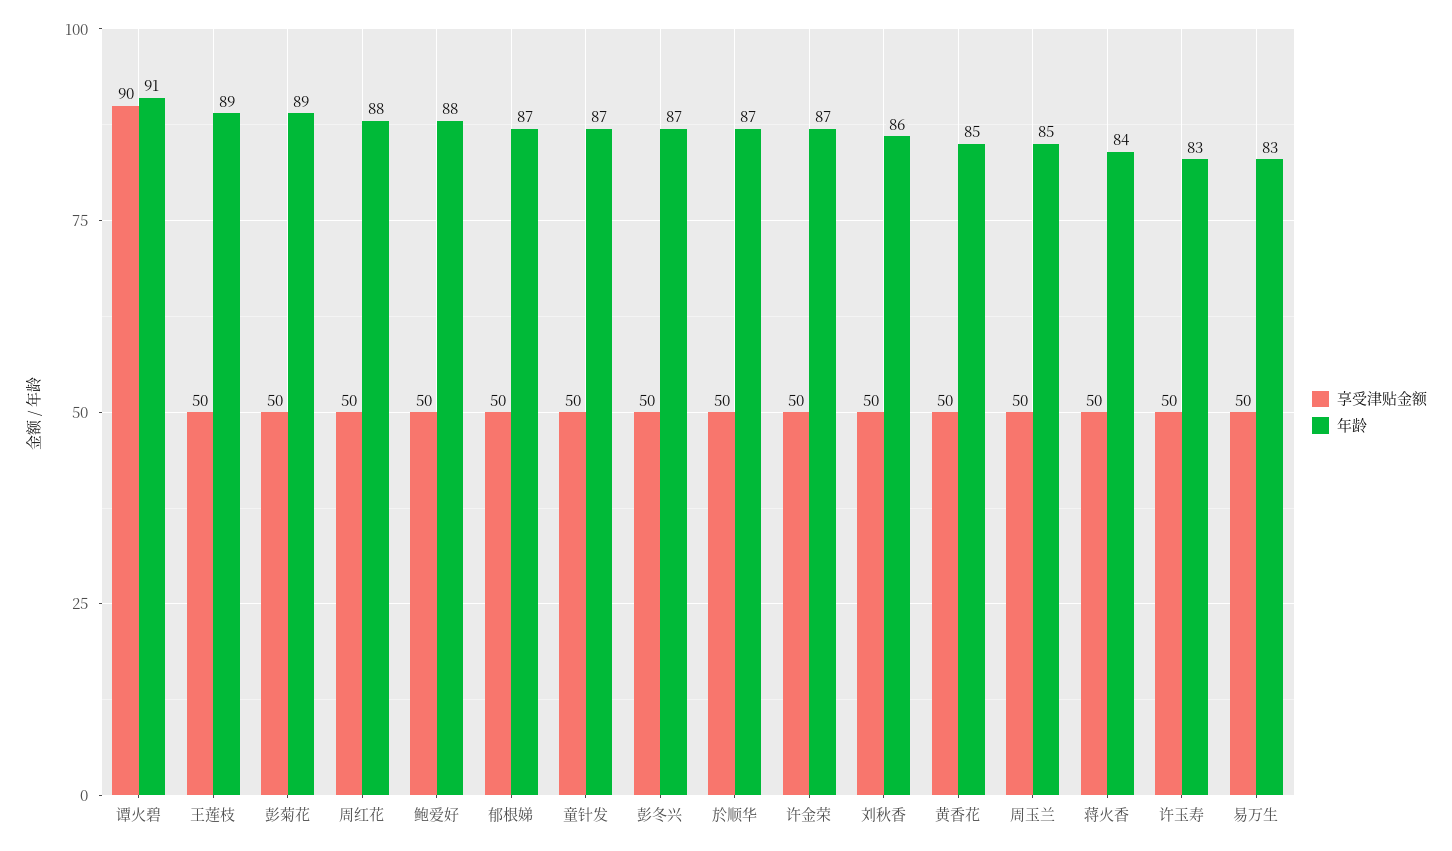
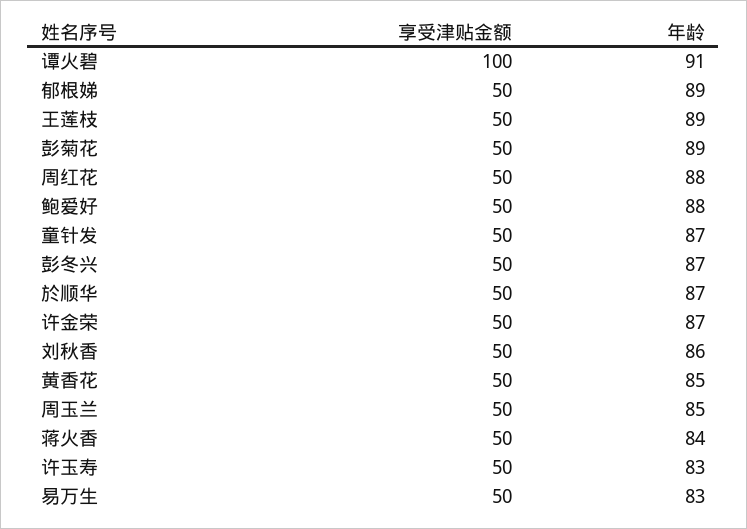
享受津贴金额, 谭火碧: 90 -> 100
年龄, 郁根娣: 87 -> 89

